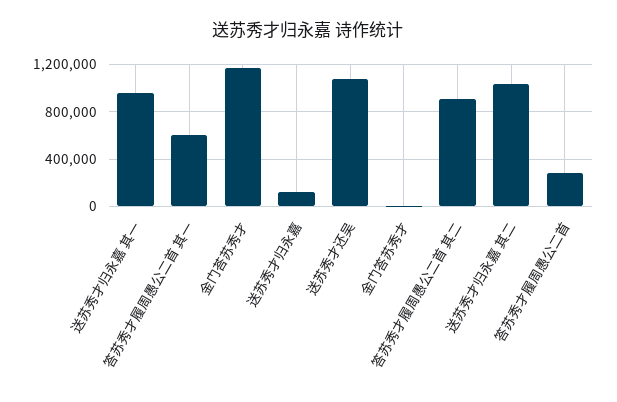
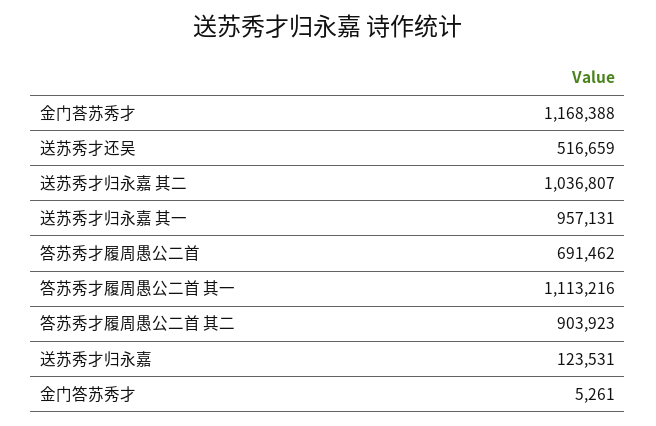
答苏秀才履周愚公二首 其一: 600000 -> 1113216
送苏秀才还吴: 1100000 -> 516659
答苏秀才履周愚公二首: 300000 -> 691462

